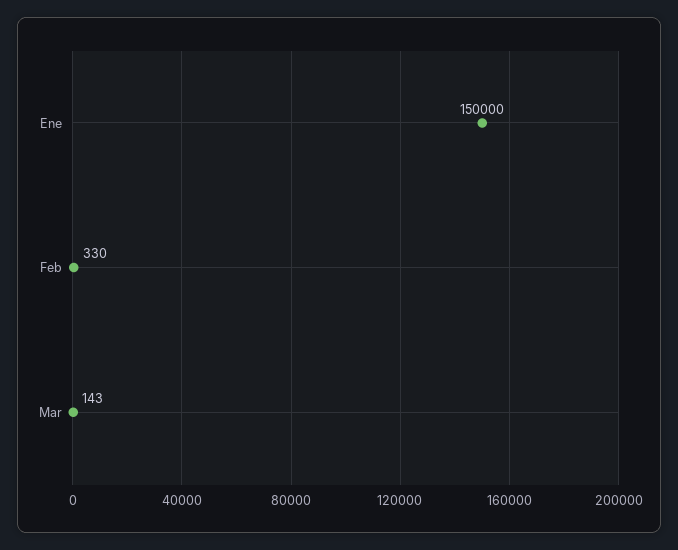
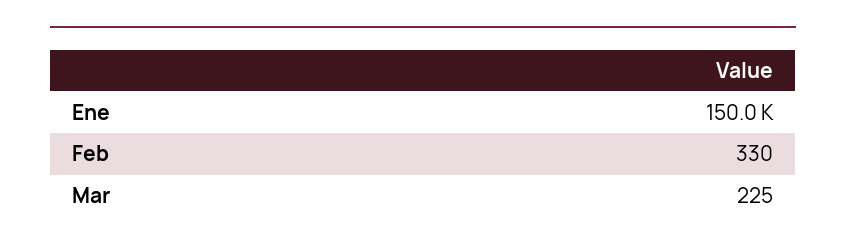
Mar: 143 -> 225

